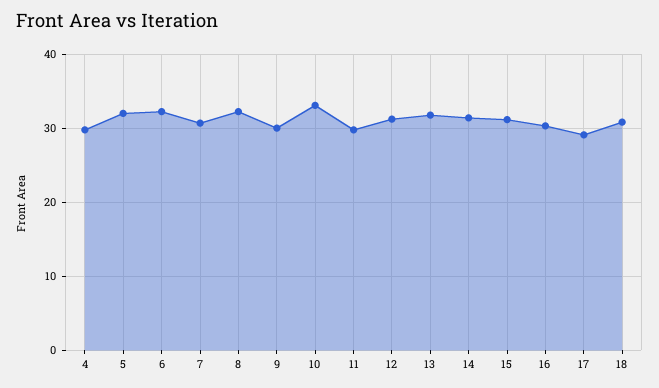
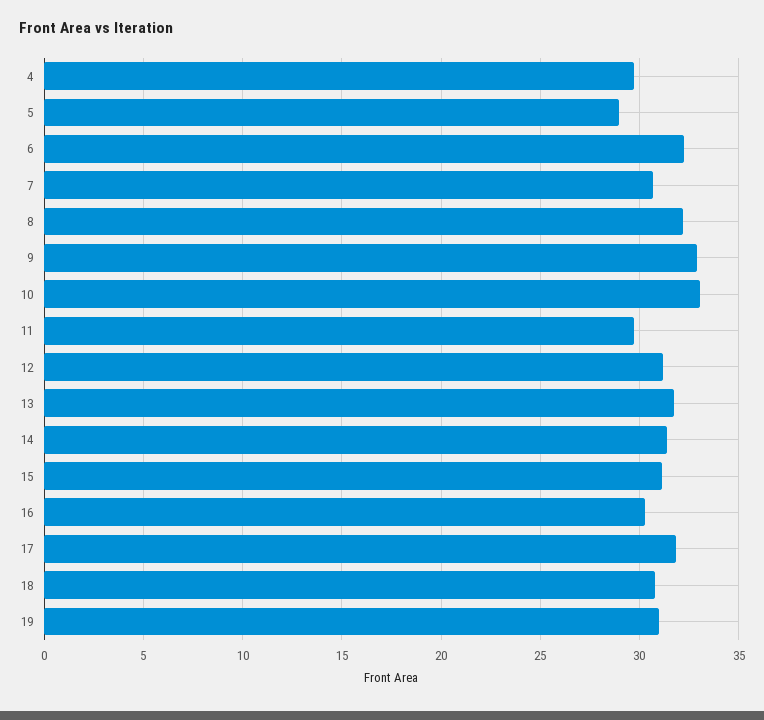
5: 32 -> 29
9: 30 -> 33
17: 29 -> 32
19: none -> 31

